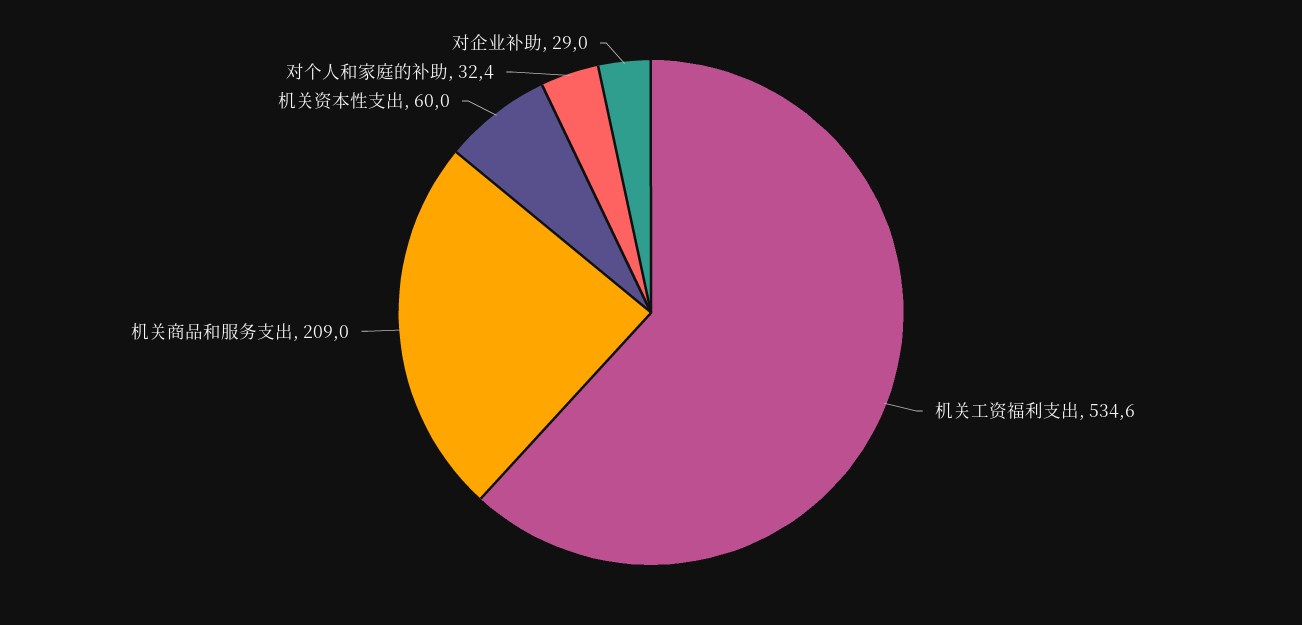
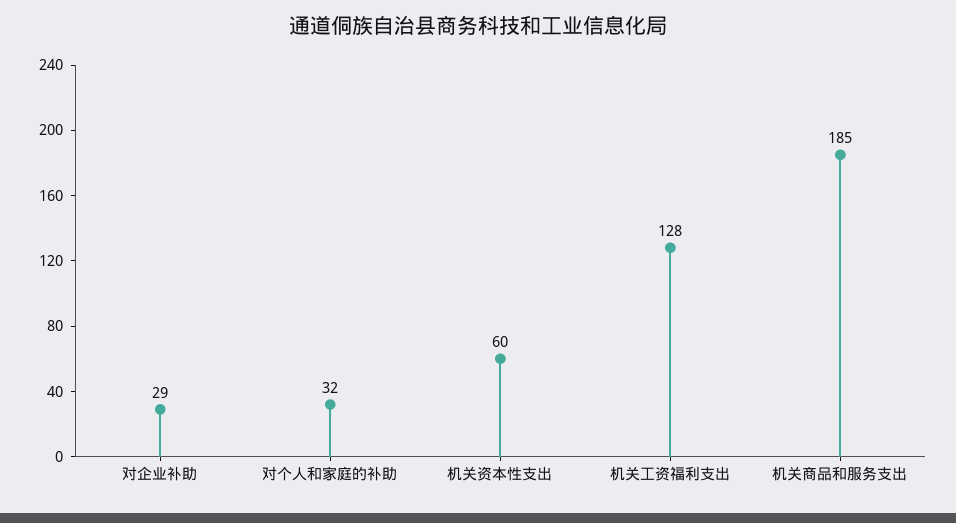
机关工资福利支出: 534.6 -> 128
机关商品和服务支出: 209 -> 185

